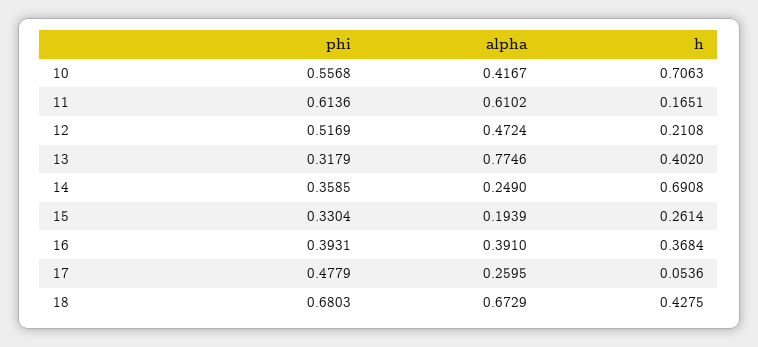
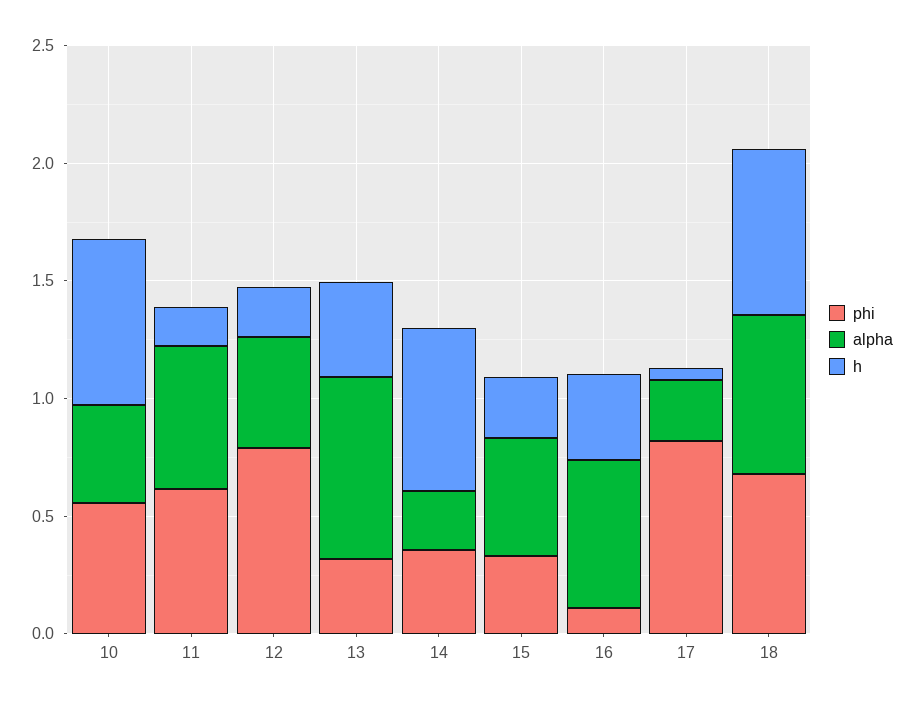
phi, 12: 0.5169 -> 0.8
alpha, 15: 0.1939 -> 0.5
phi, 16: 0.3931 -> 0.1
alpha, 16: 0.391 -> 0.6
phi, 17: 0.4779 -> 0.8
h, 18: 0.4275 -> 0.7

